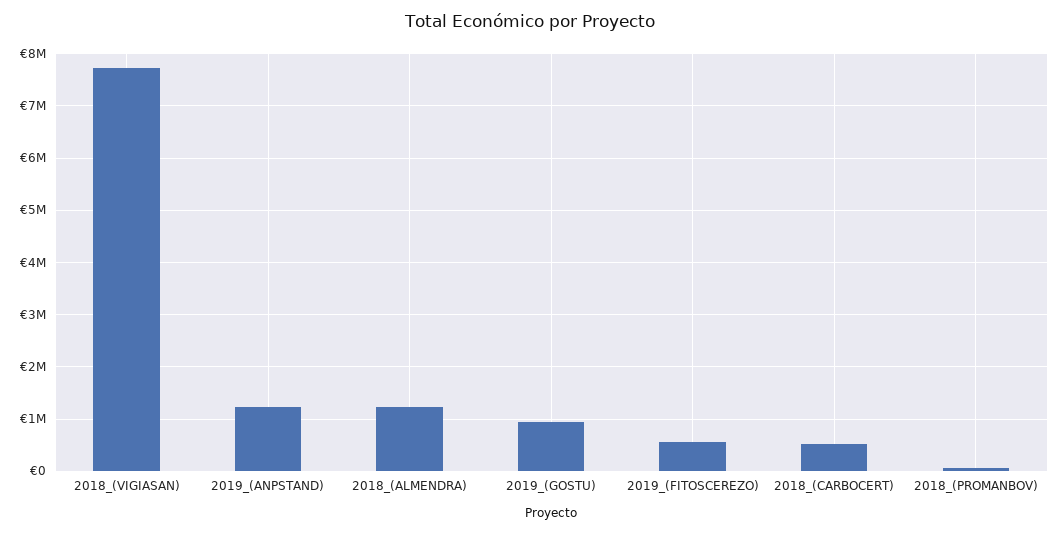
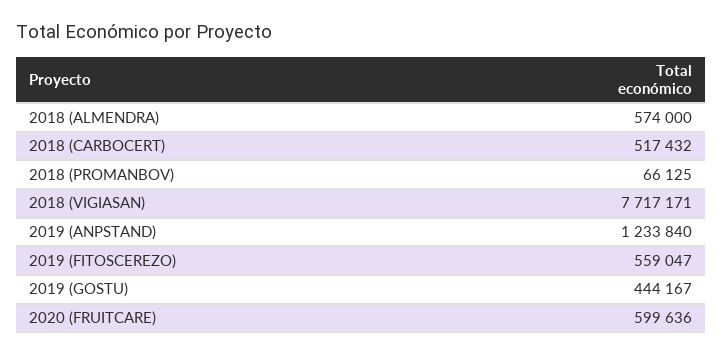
2018_(ALMENDRA): 1200000 -> 574000
2019_(GOSTU): 1000000 -> 444167
2020 (FRUITCARE): none -> 599636

